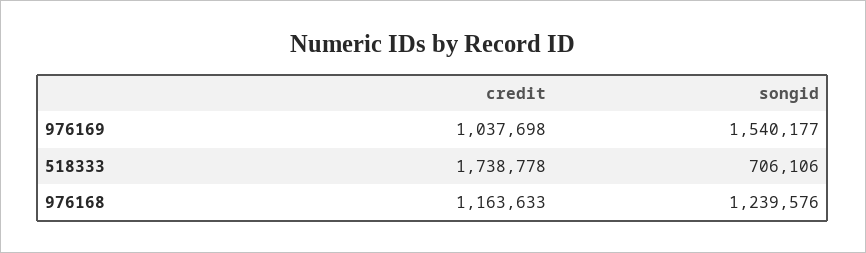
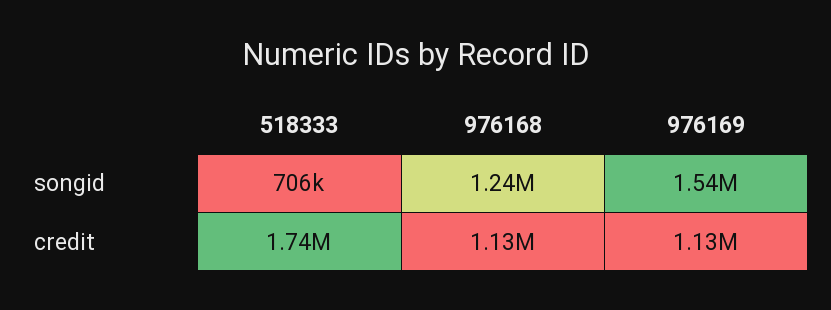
credit, 976169: 1037698 -> 1130000
credit, 976168: 1163633 -> 1130000

